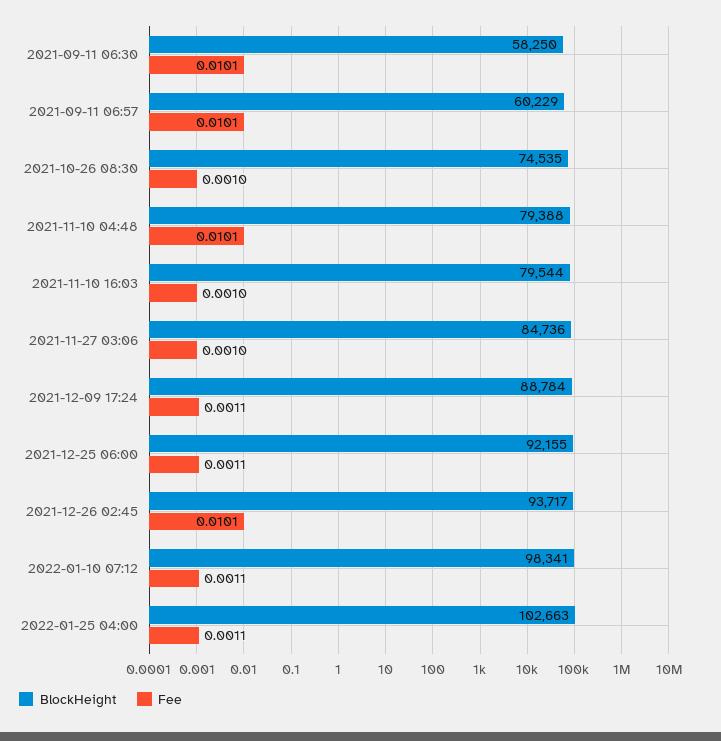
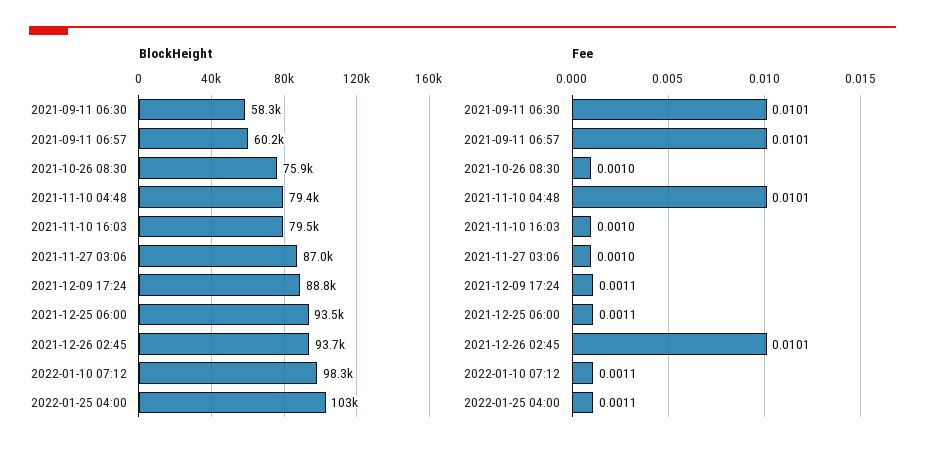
BlockHeight, 2021-10-26 08:30: 74535 -> 75900
BlockHeight, 2021-11-27 03:06: 84736 -> 87000
BlockHeight, 2021-12-25 06:00: 92155 -> 93500

